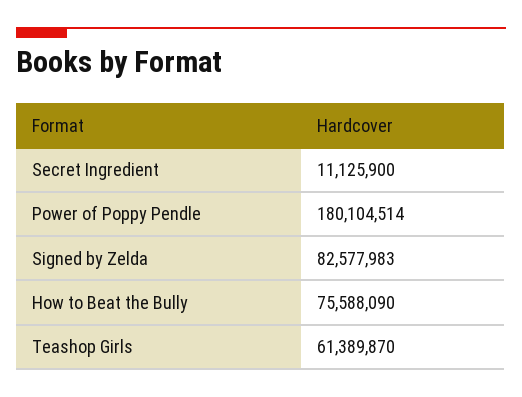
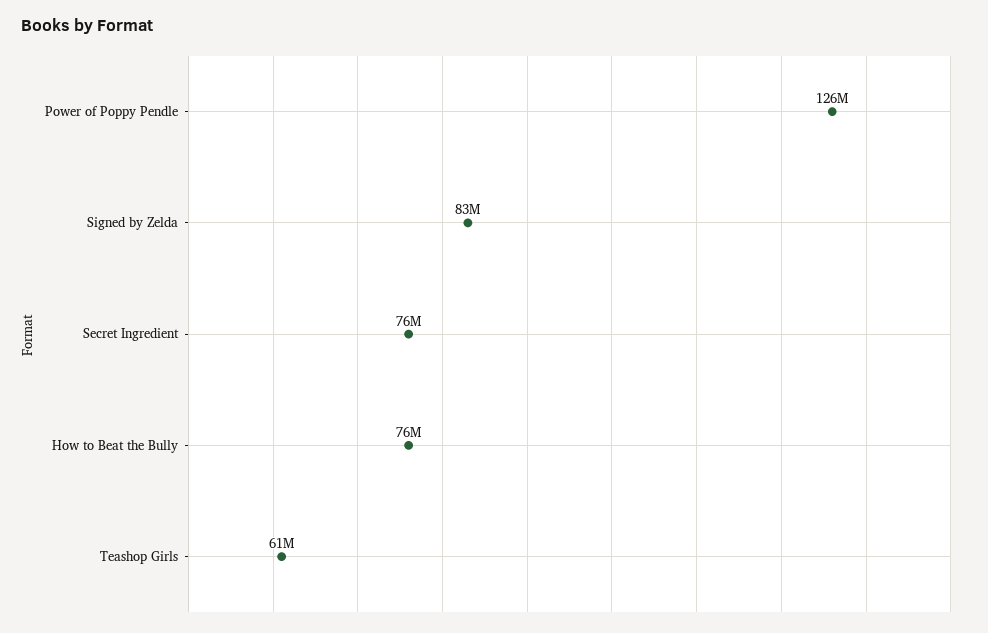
Secret Ingredient: 11125900 -> 76000000
Power of Poppy Pendle: 180104514 -> 126000000

